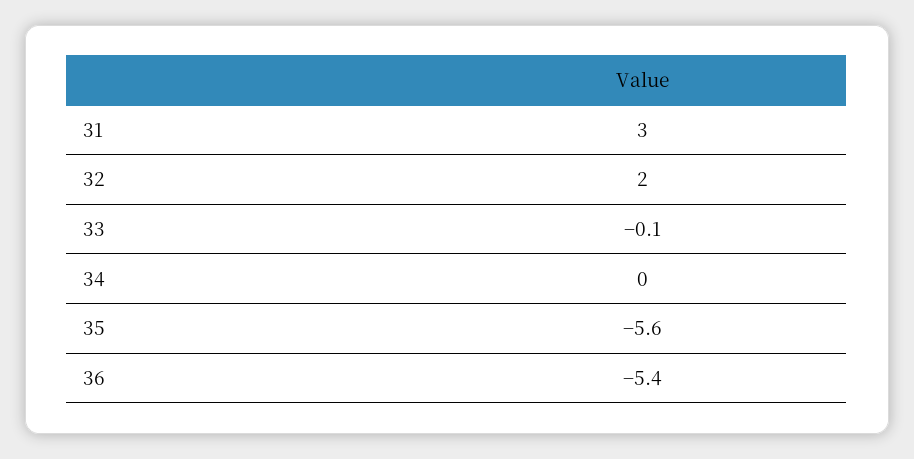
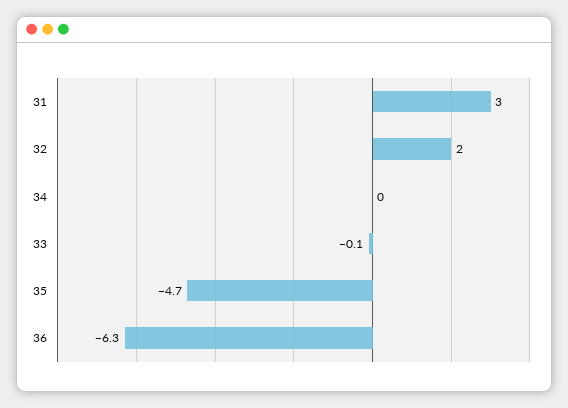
35: -5.6 -> -4.7
36: -5.4 -> -6.3

